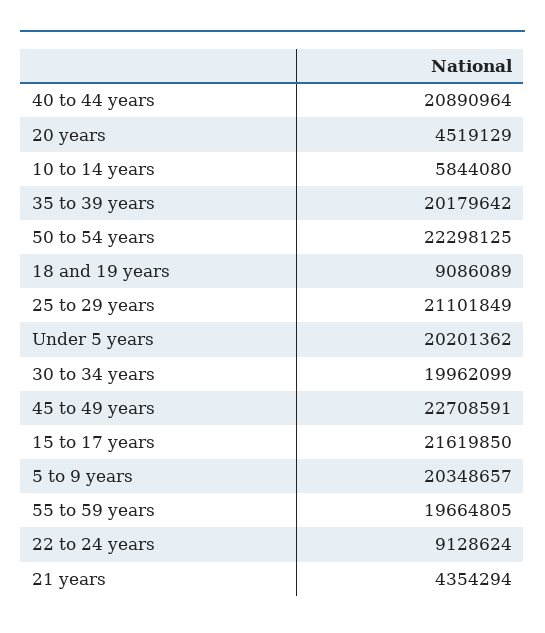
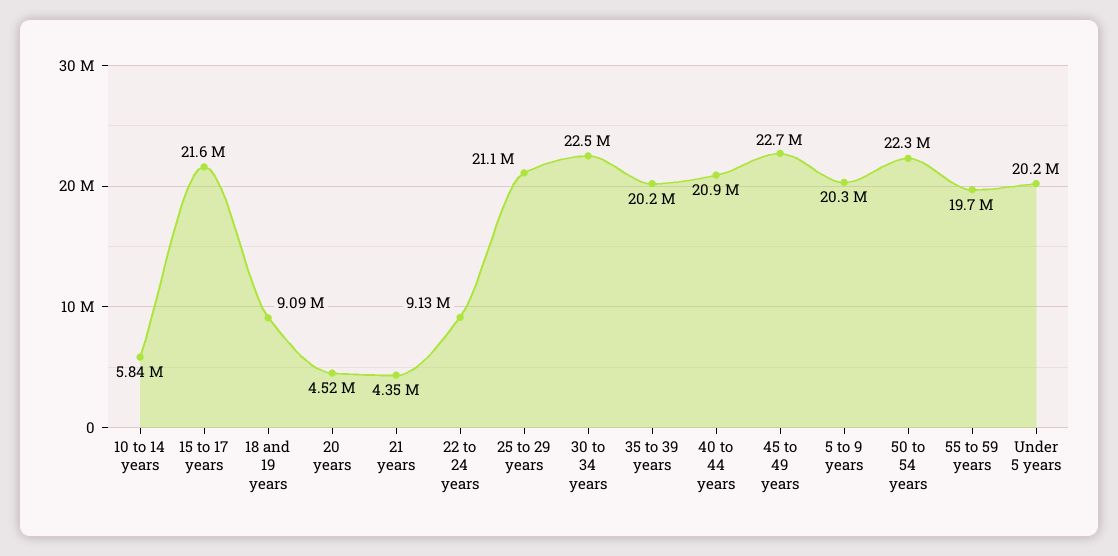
30 to 34 years: 19962099 -> 22500000

